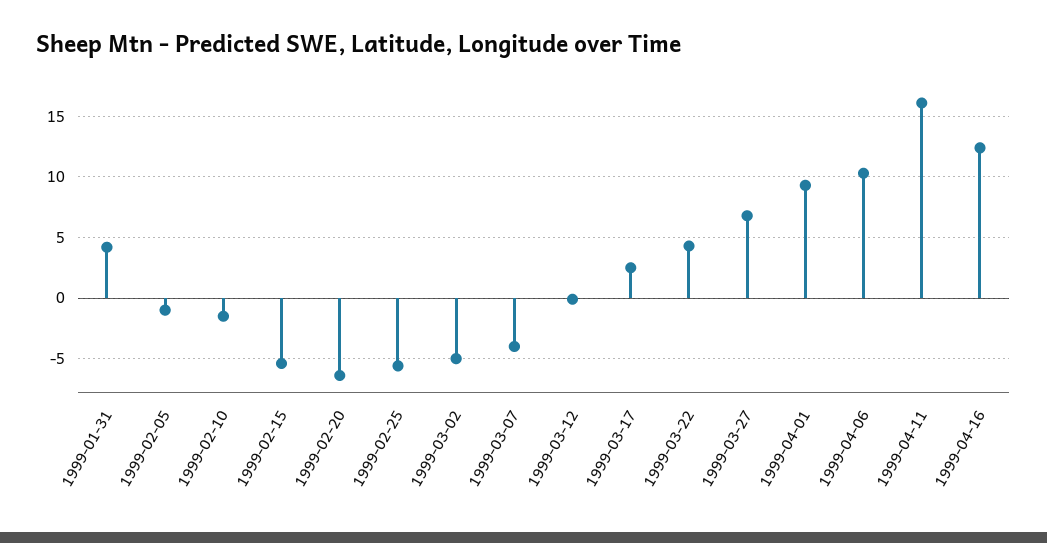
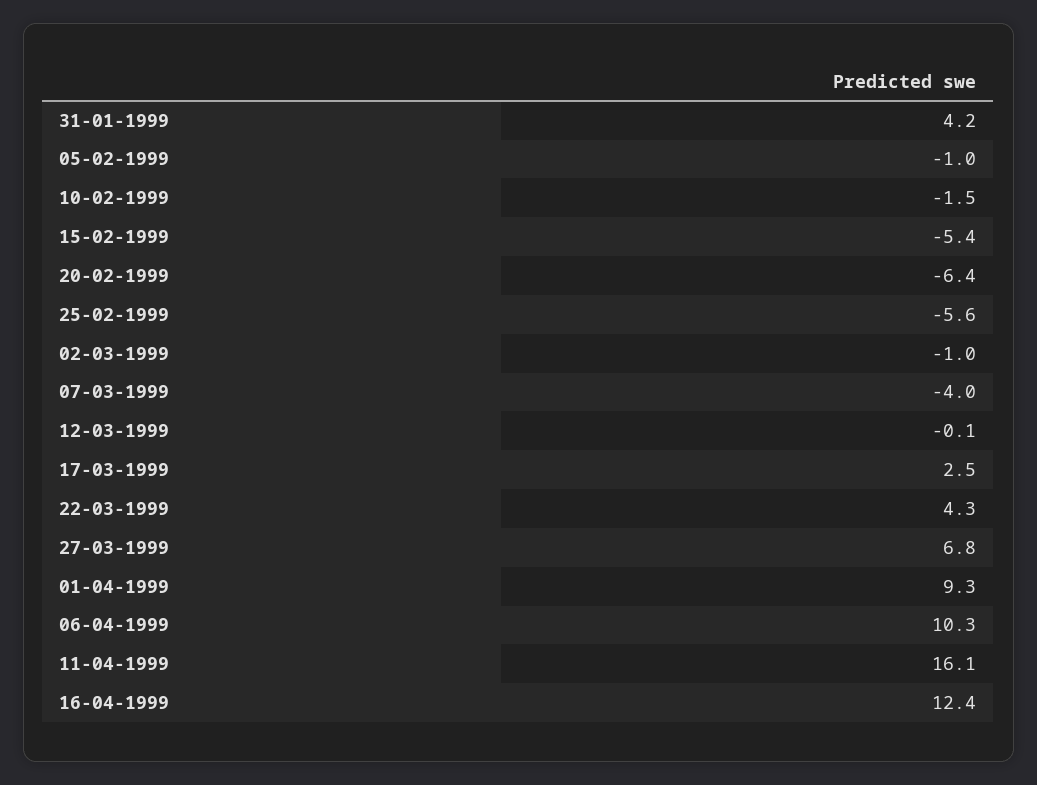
1999-03-02: -5 -> -1

